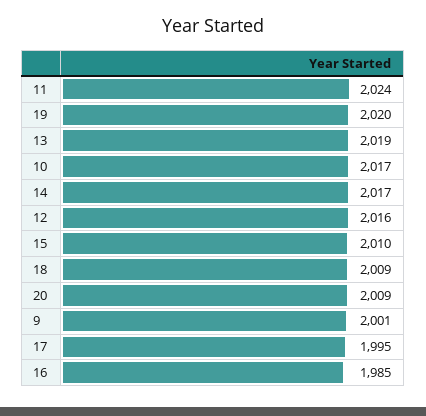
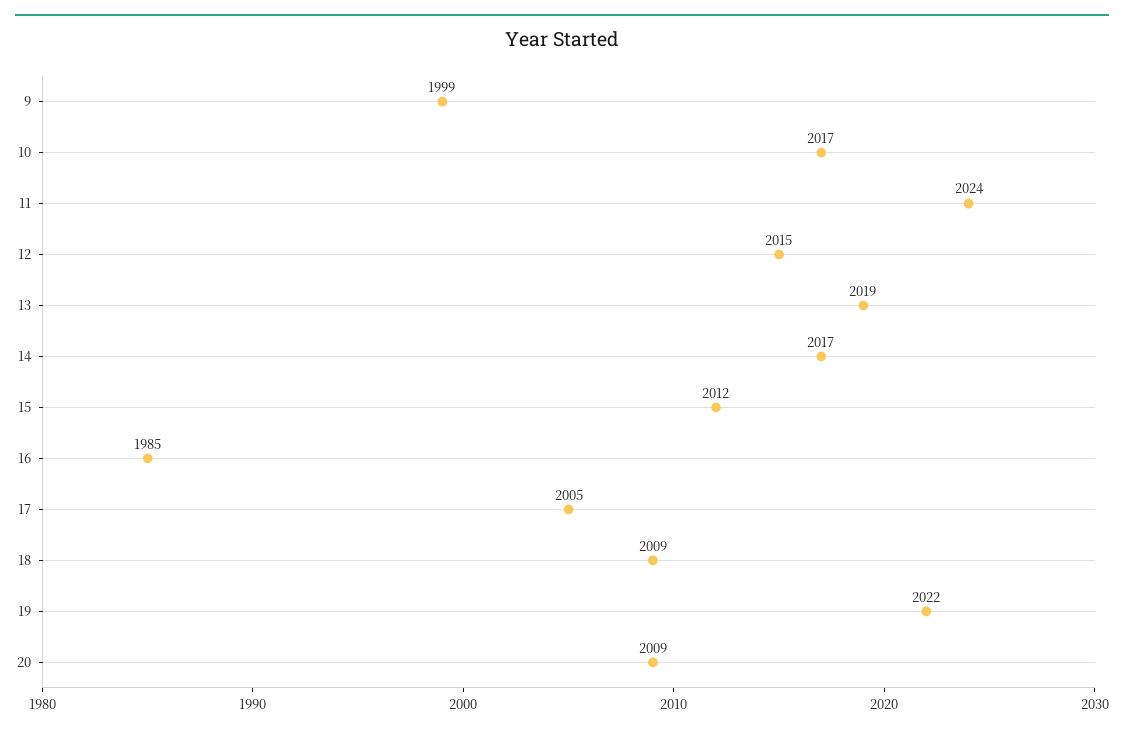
19: 2020 -> 2022
12: 2016 -> 2015
15: 2010 -> 2012
9: 2001 -> 1999
17: 1995 -> 2005

